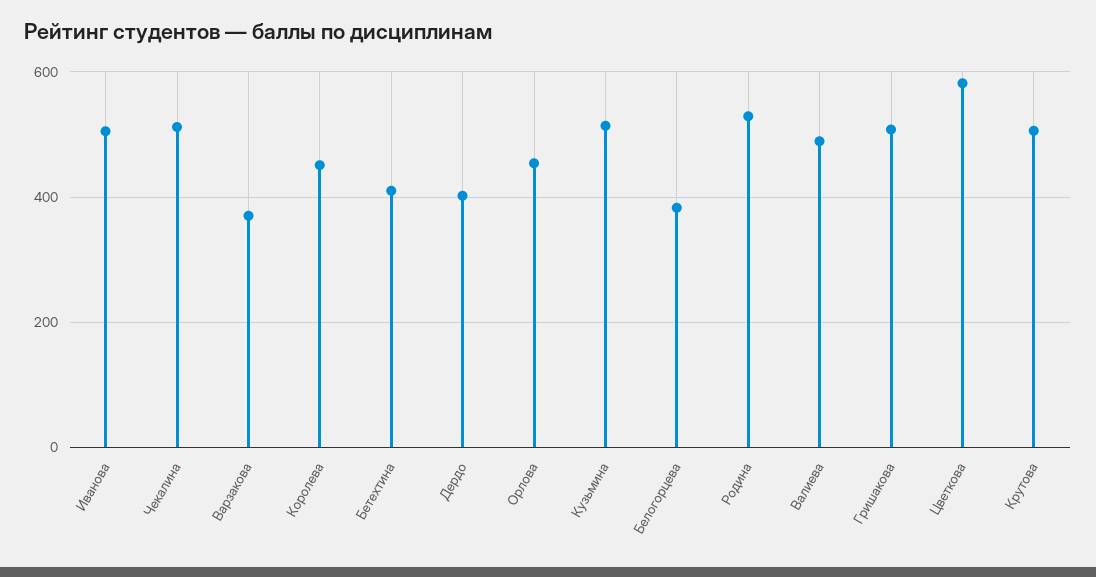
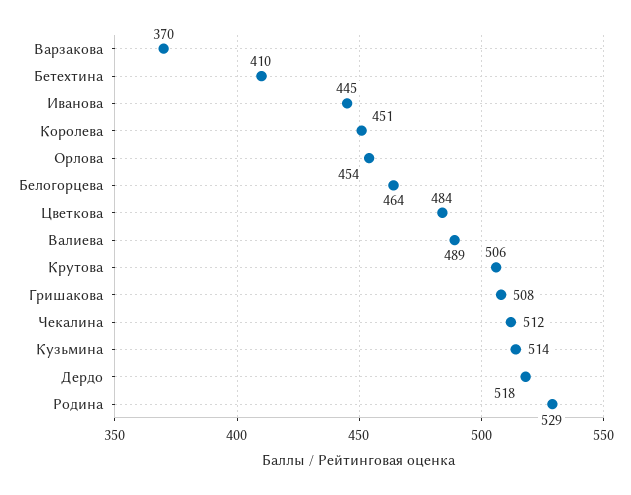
Иванова: 500 -> 445
Дердо: 400 -> 518
Белогорцева: 380 -> 464
Цветкова: 580 -> 484

